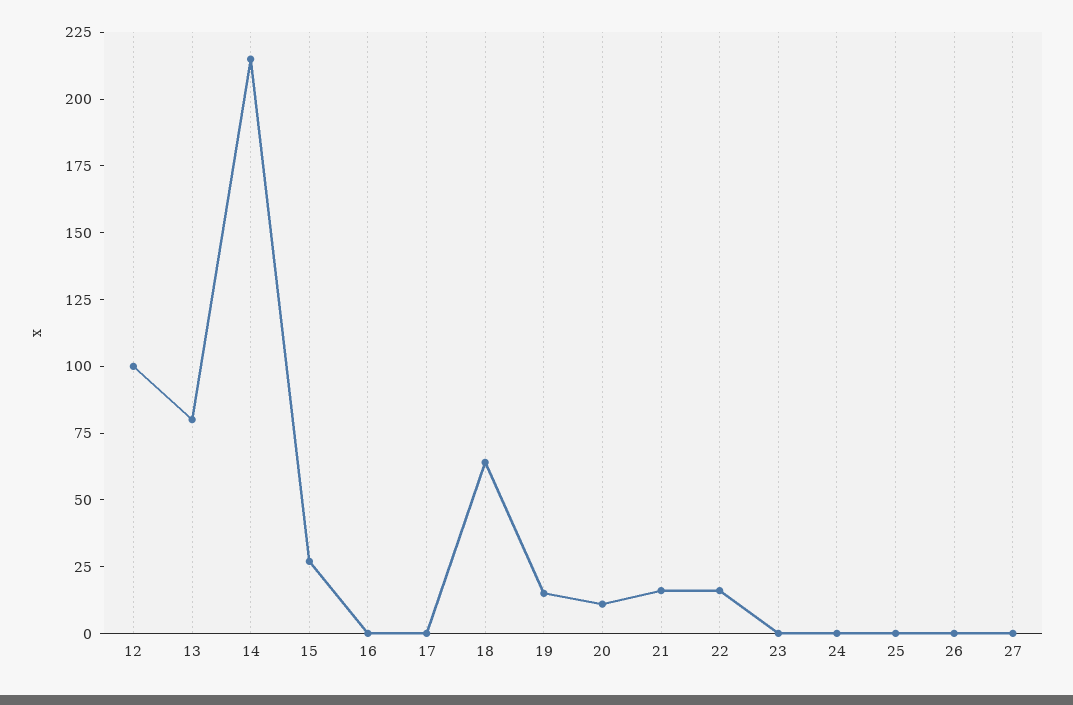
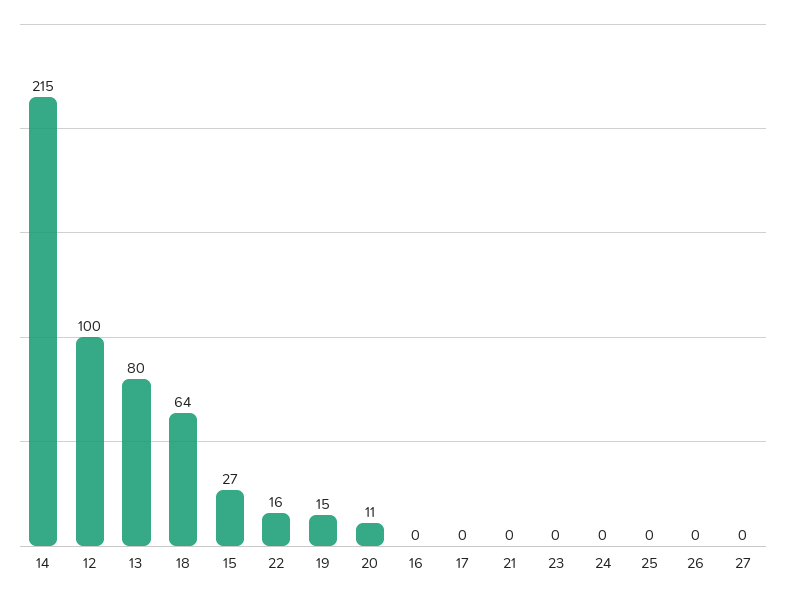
21: 15 -> 0

